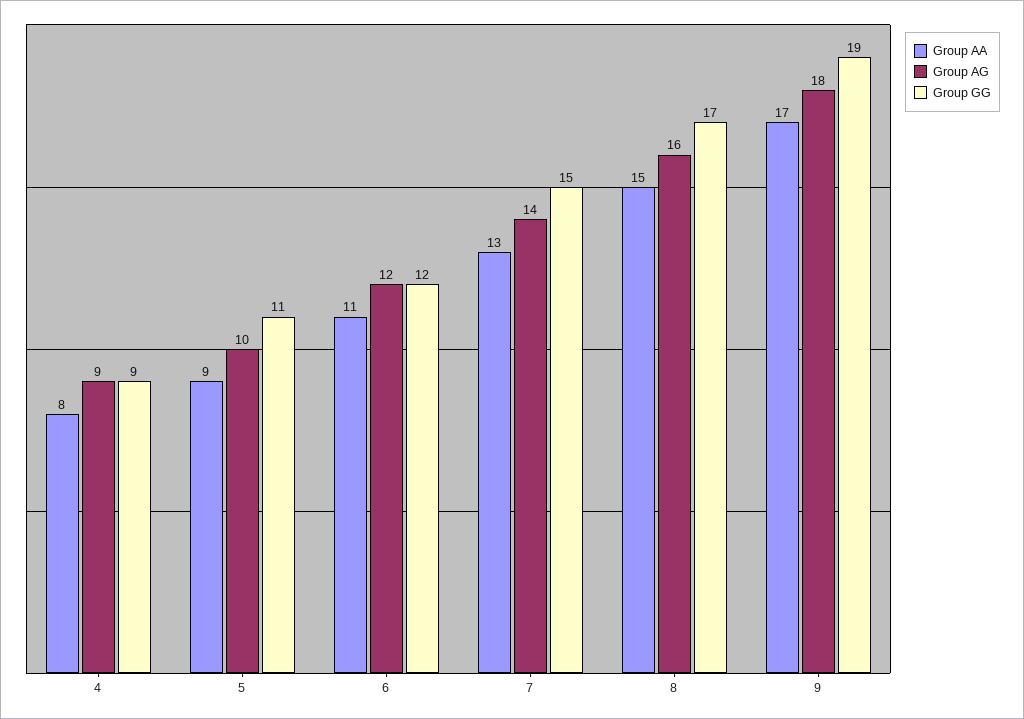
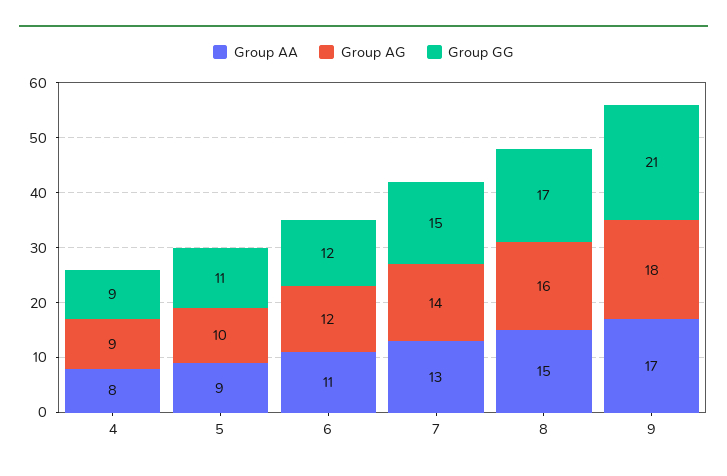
Group GG, 9: 19 -> 21

